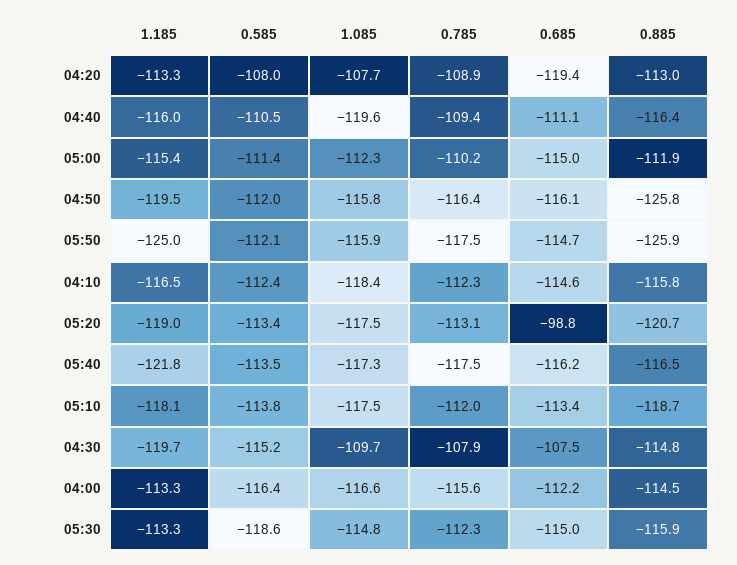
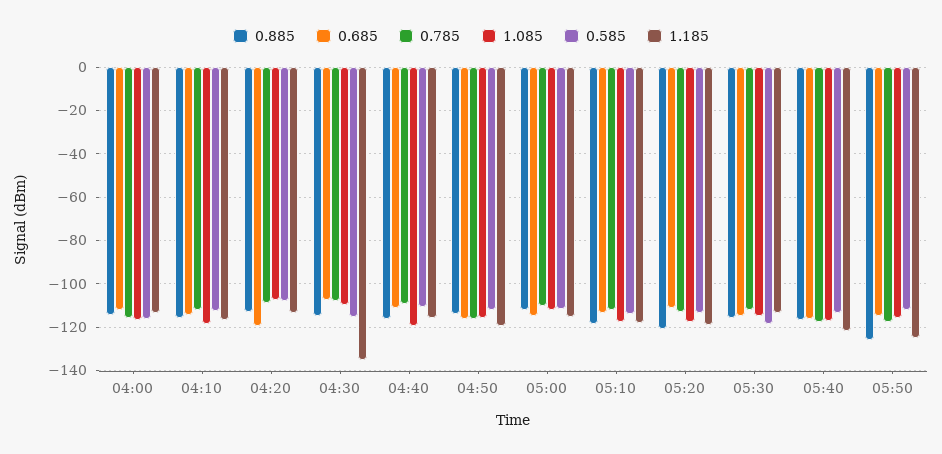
0.885, 04:50: -125.8 -> -115
0.685, 05:20: -98.8 -> -110
1.185, 04:30: -119.7 -> -135

